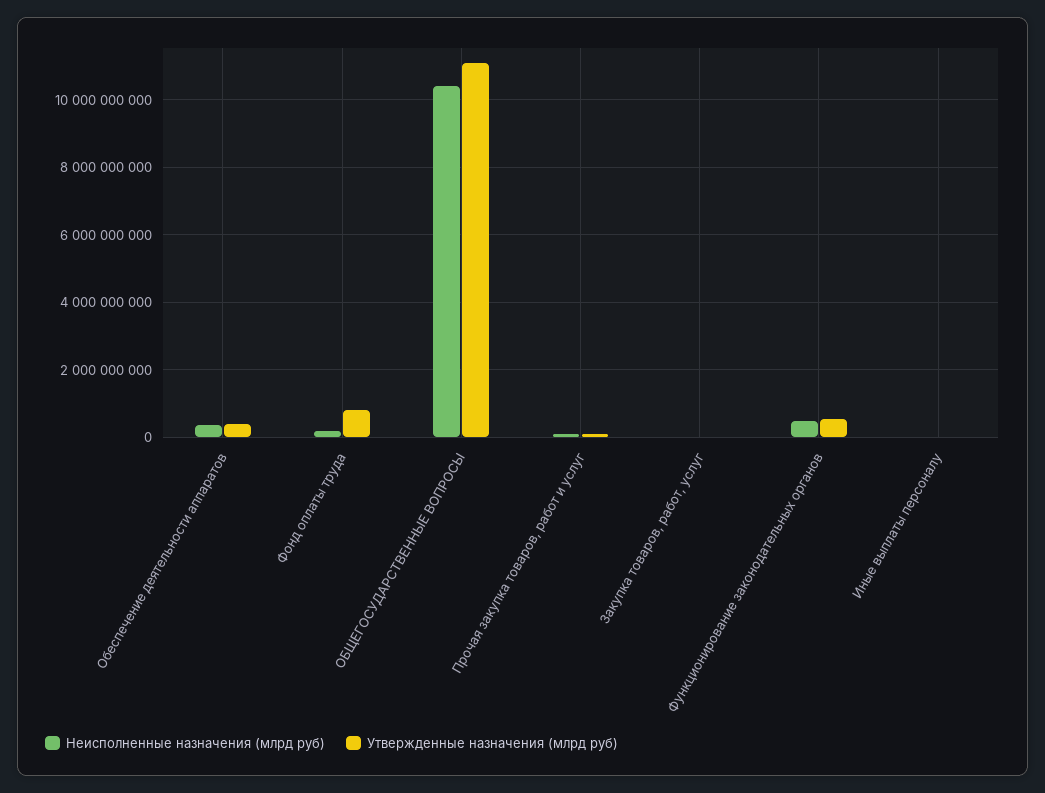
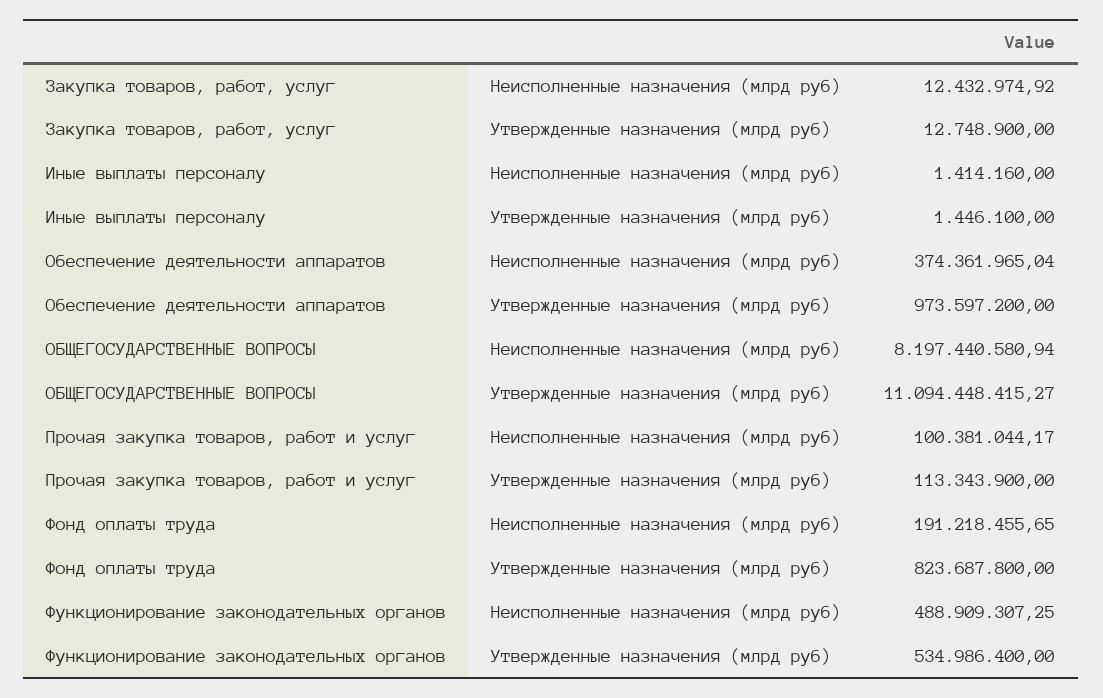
Утвержденные назначения (млрд руб), Обеспечение деятельности аппаратов: 400000000 -> 973597200
Неисполненные назначения (млрд руб), ОБЩЕГОСУДАРСТВЕННЫЕ ВОПРОСЫ: 10400000000 -> 8197440580.94

